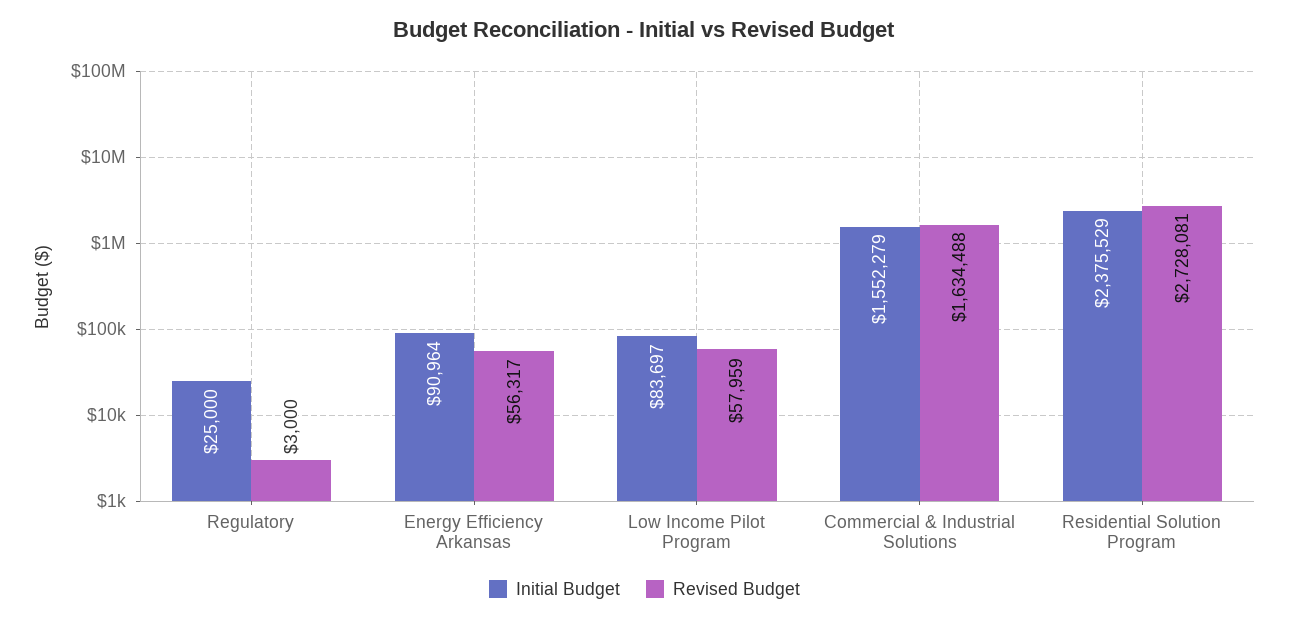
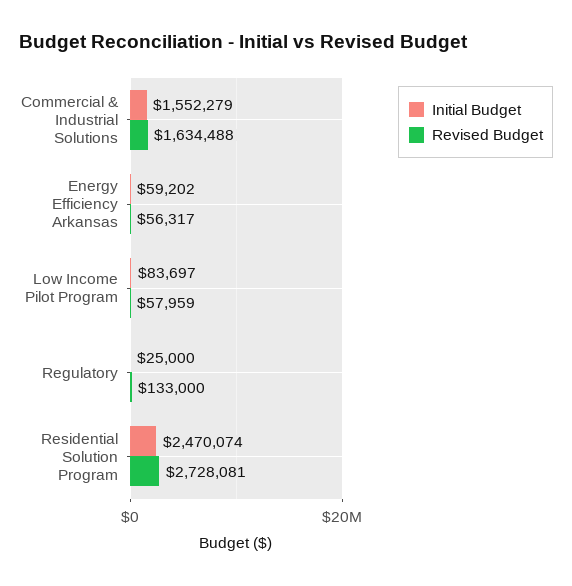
Revised Budget, Regulatory: 3000 -> 133000
Initial Budget, Energy Efficiency Arkansas: 90964 -> 59202
Initial Budget, Residential Solution Program: 2375529 -> 2470074

